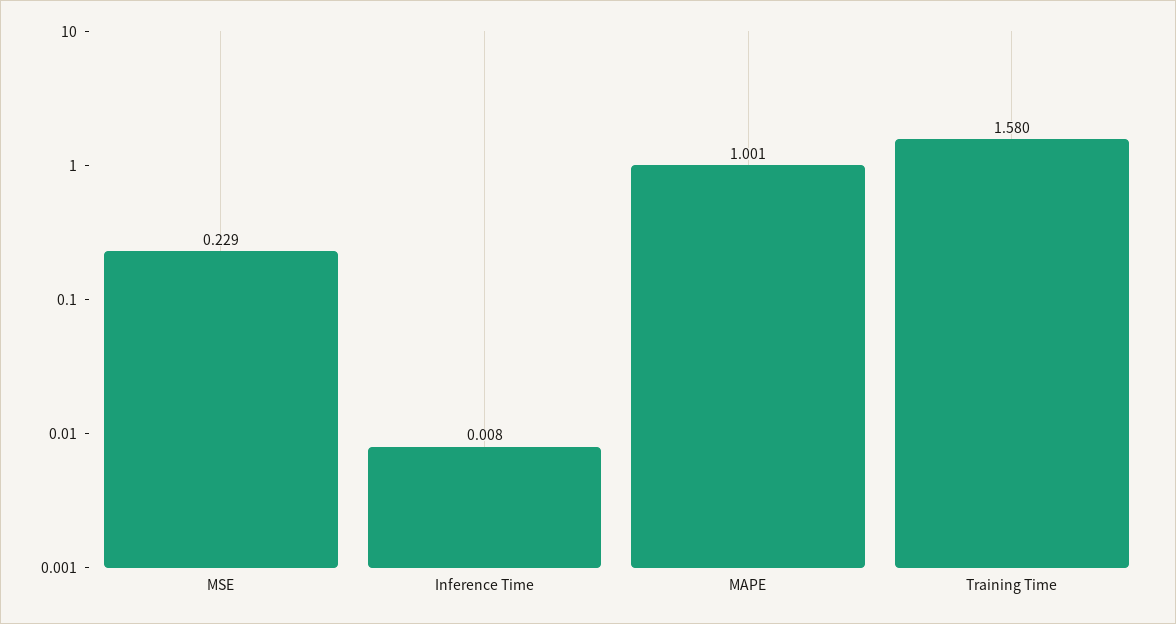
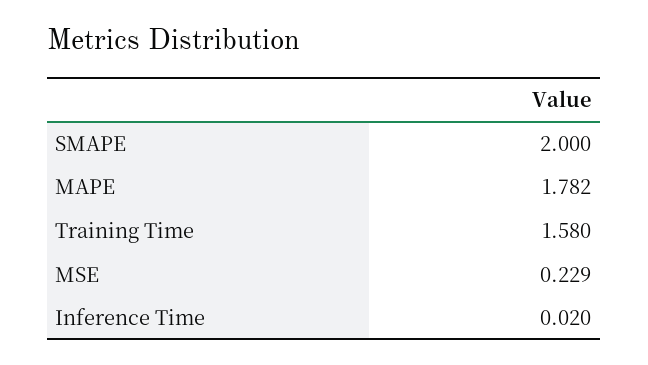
Inference Time: 0.008 -> 0.02
MAPE: 1.001 -> 1.782
SMAPE: none -> 2

